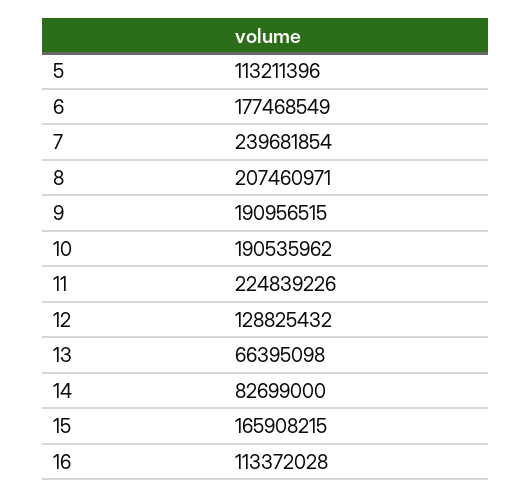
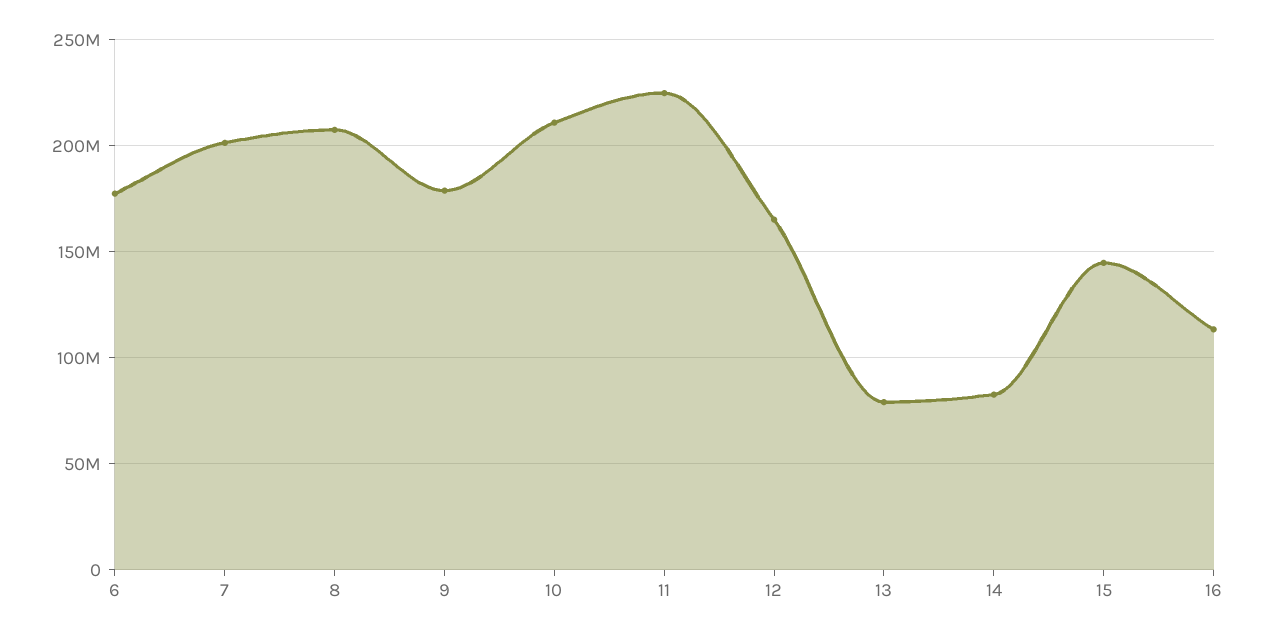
5: 113211396 -> none
7: 239681854 -> 200000000
9: 190956515 -> 180000000
10: 190535962 -> 210000000
12: 128825432 -> 165000000
13: 66395098 -> 80000000
15: 165908215 -> 145000000

